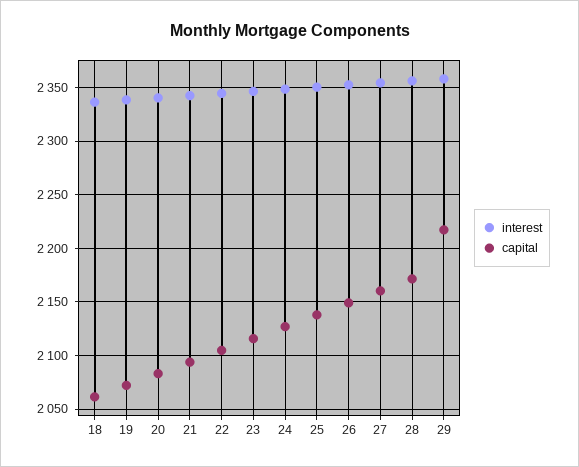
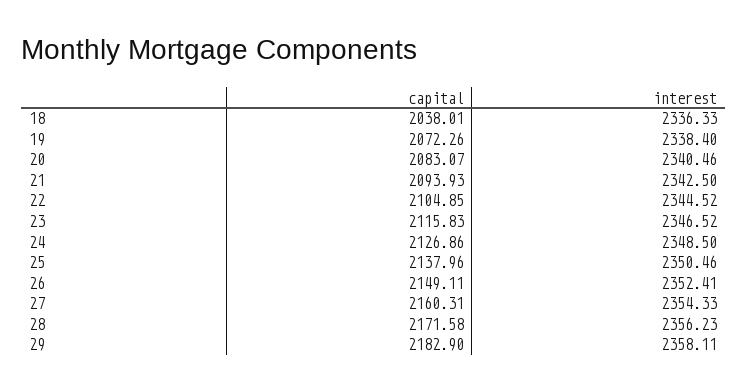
capital, 18: 2060 -> 2038.01
capital, 29: 2220 -> 2182.9

